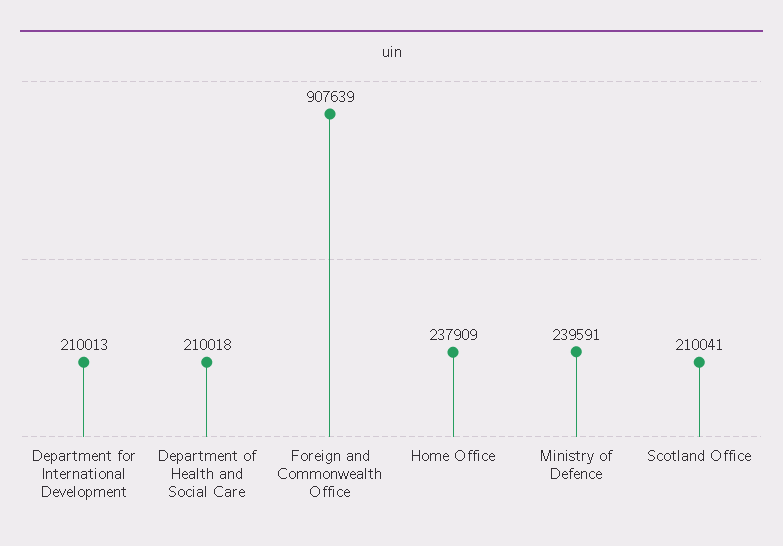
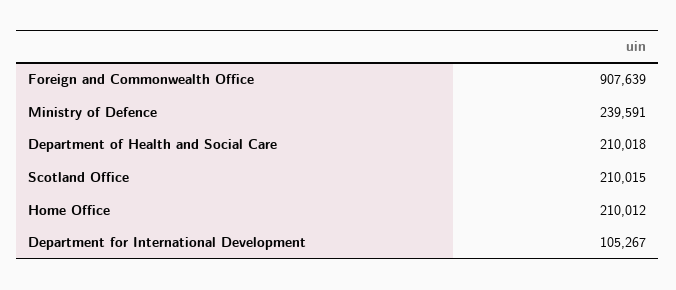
Department for International Development: 210013 -> 105267
Home Office: 237909 -> 210012
Scotland Office: 210041 -> 210015

